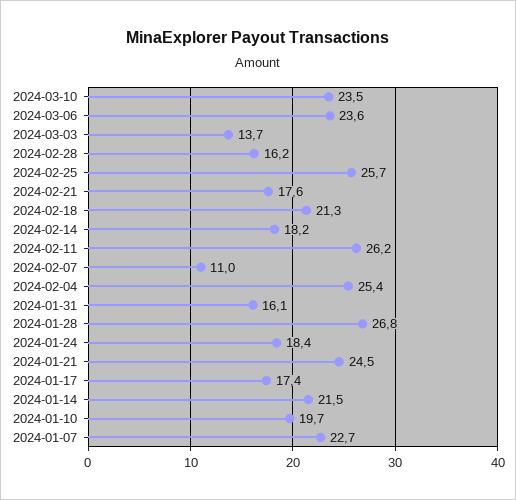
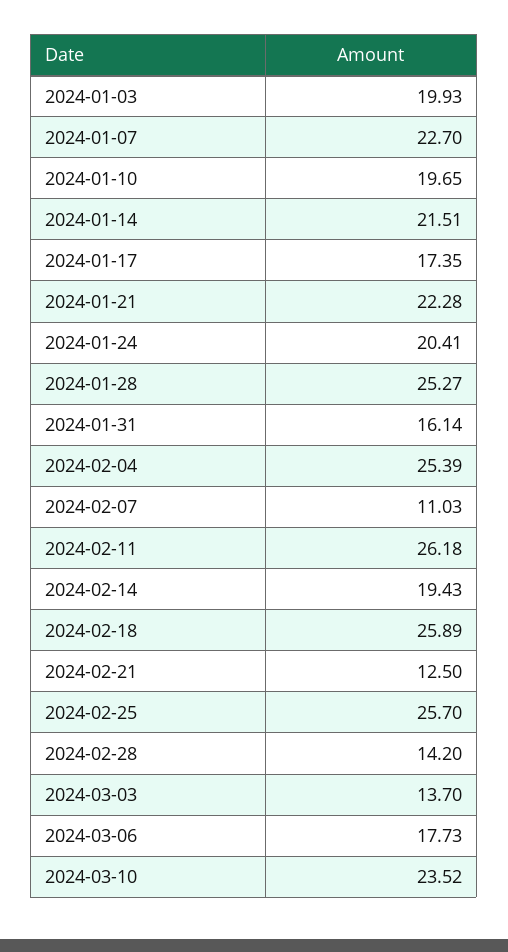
2024-03-06: 23.6 -> 17.73
2024-02-28: 16.2 -> 14.2
2024-02-21: 17.6 -> 12.5
2024-02-18: 21.3 -> 25.89
2024-02-14: 18.2 -> 19.43
2024-01-28: 26.8 -> 25.27
2024-01-24: 18.4 -> 20.41
2024-01-21: 24.5 -> 22.28
2024-01-03: none -> 19.93

